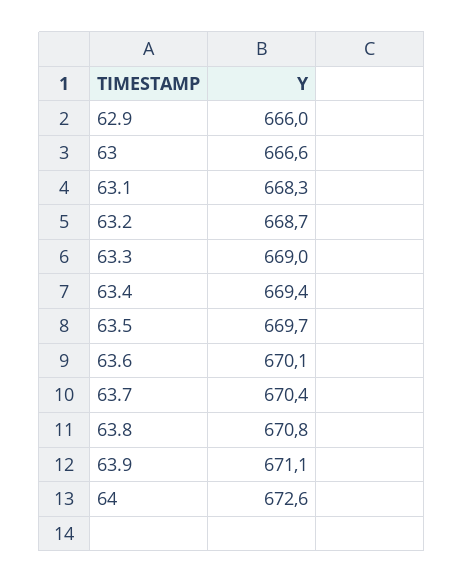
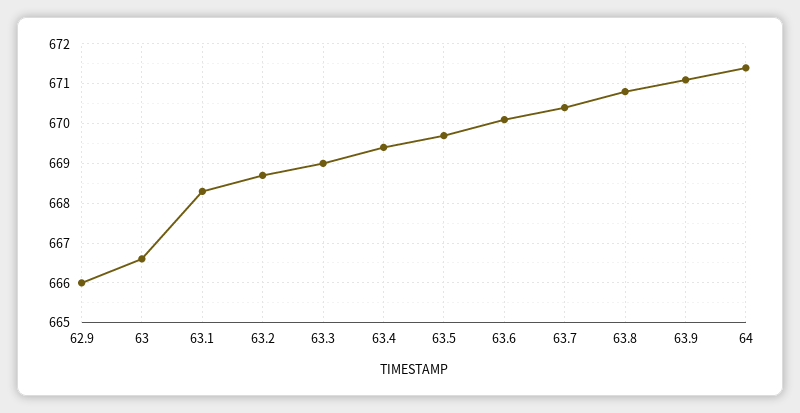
64: 672.6 -> 671.5

